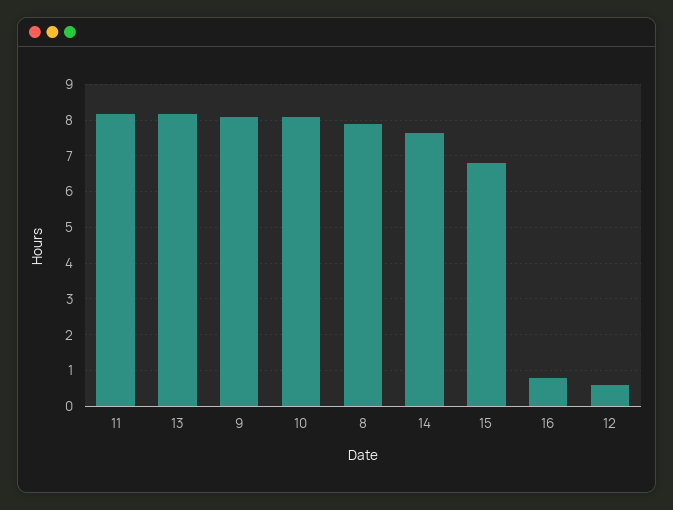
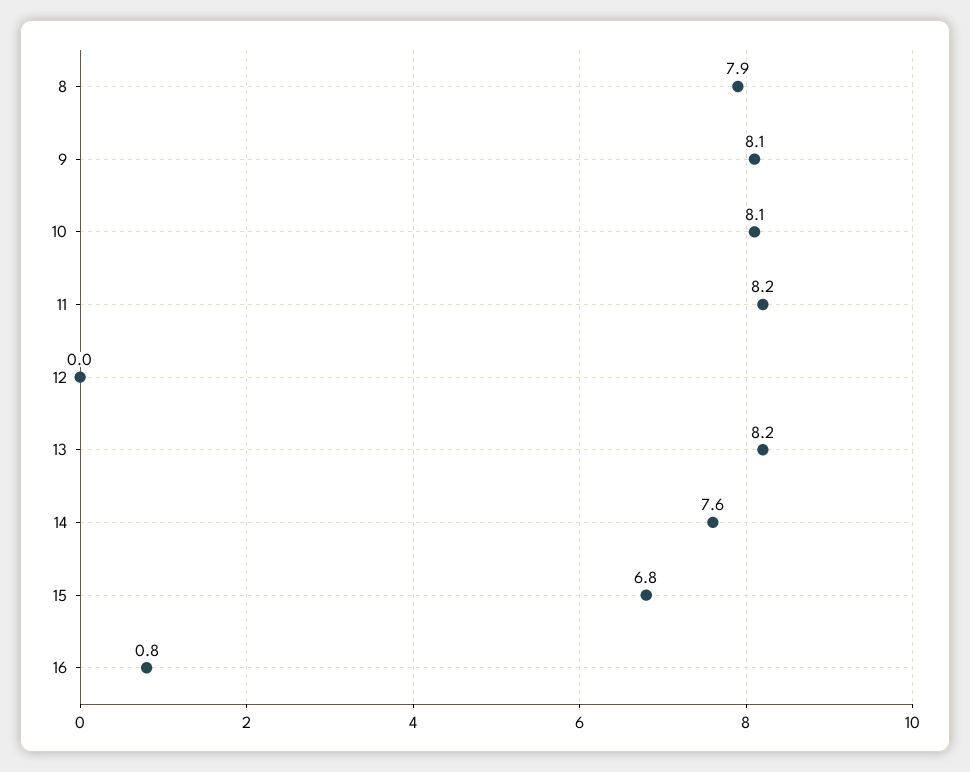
12: 0.6 -> 0

